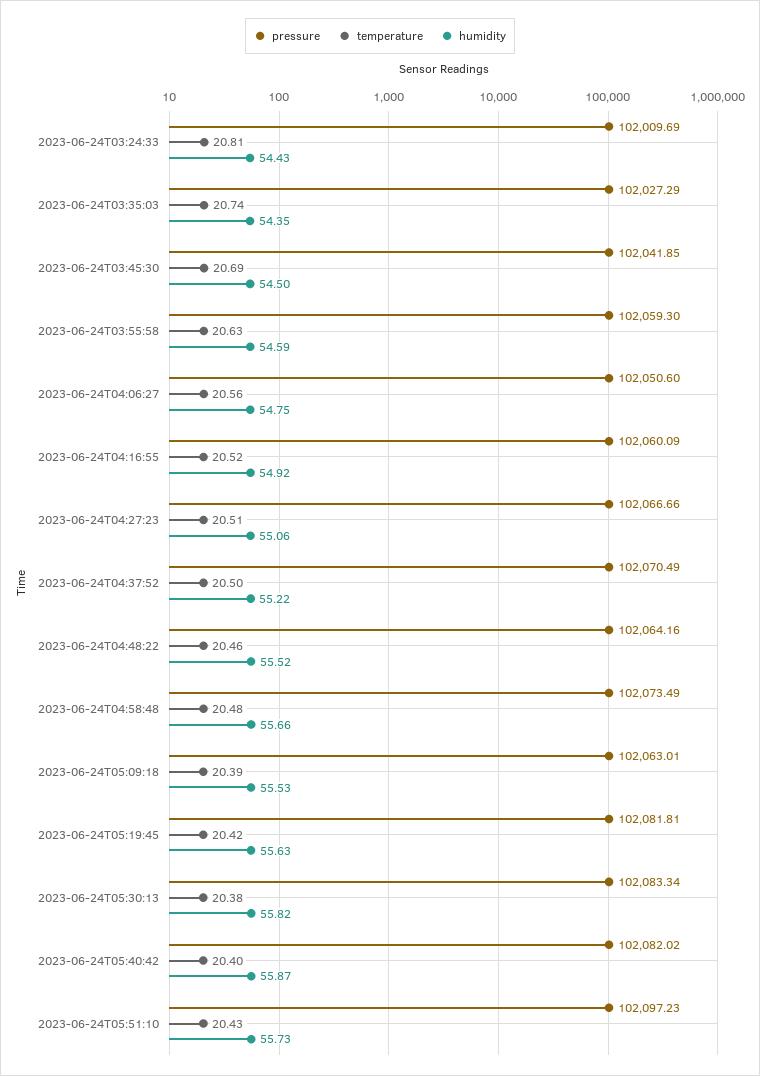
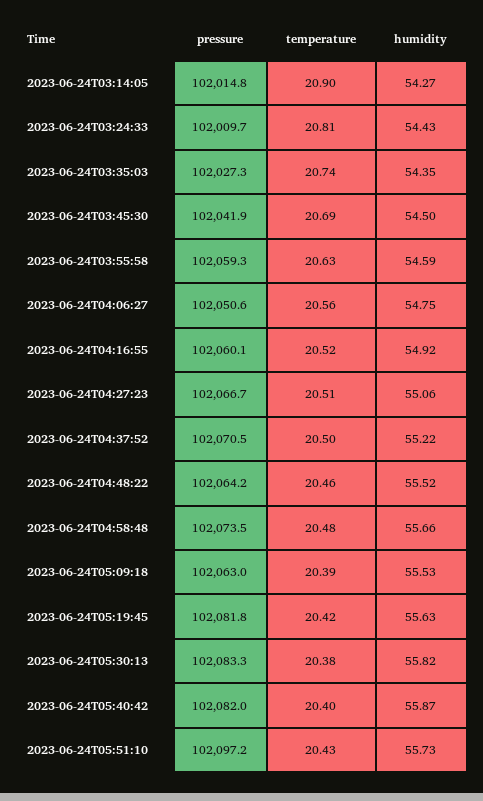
pressure, 2023-06-24T03:14:05: none -> 102014.8
temperature, 2023-06-24T03:14:05: none -> 20.9
humidity, 2023-06-24T03:14:05: none -> 54.27

